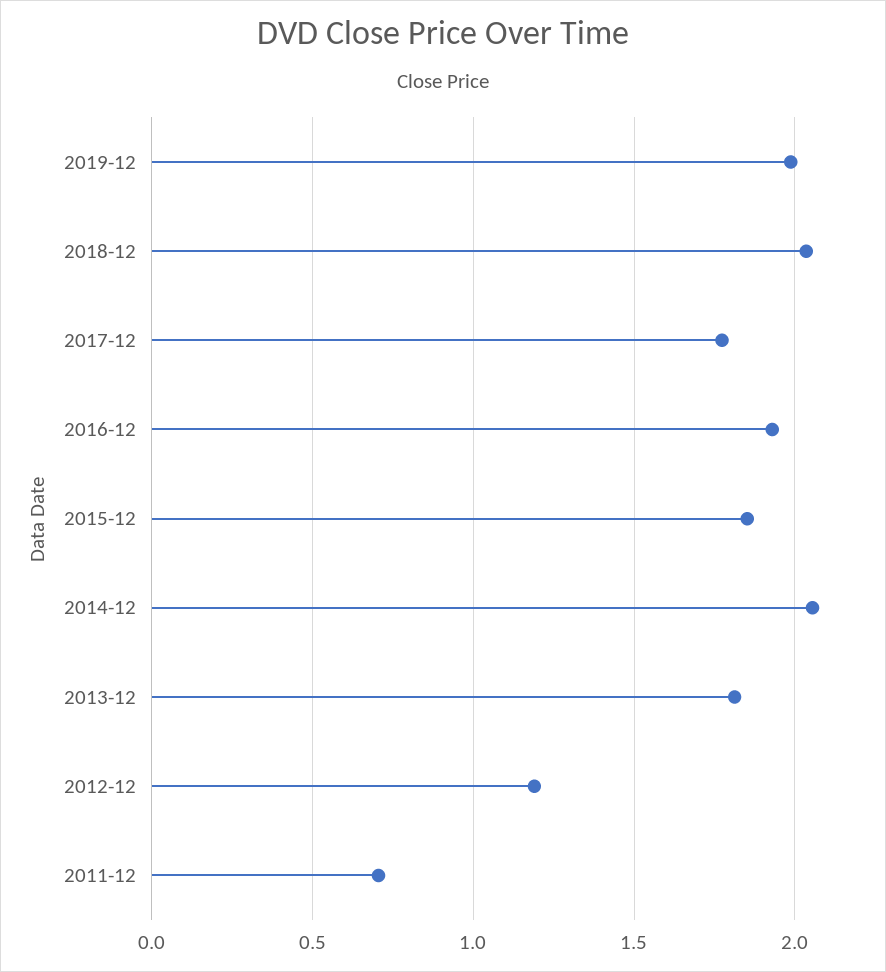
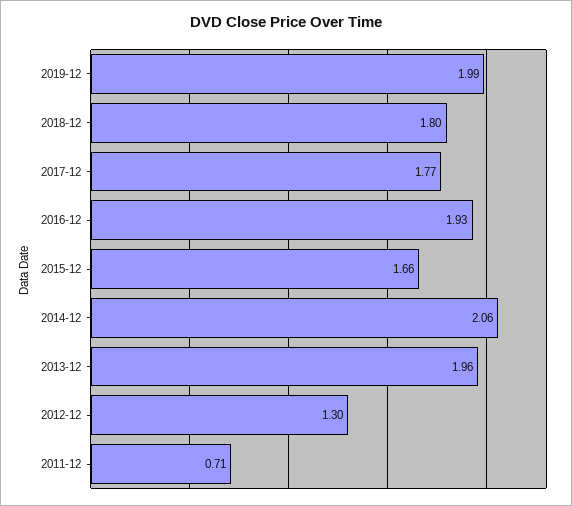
2018-12: 2.05 -> 1.8
2015-12: 1.85 -> 1.66
2013-12: 1.8 -> 1.96
2012-12: 1.2 -> 1.3

